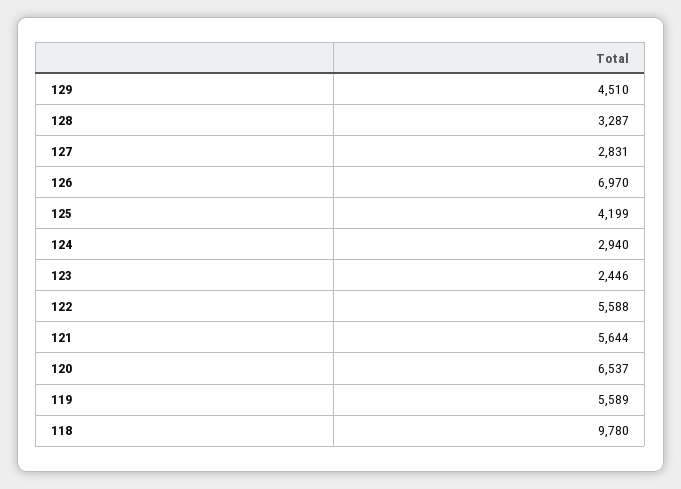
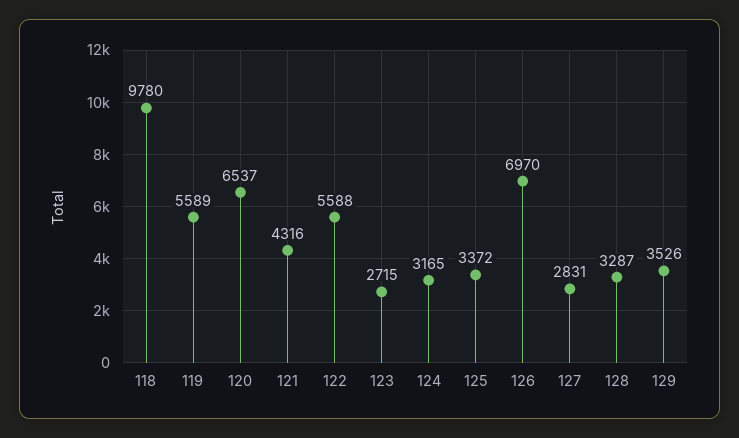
129: 4510 -> 3526
125: 4199 -> 3372
124: 2940 -> 3165
123: 2446 -> 2715
121: 5644 -> 4316

